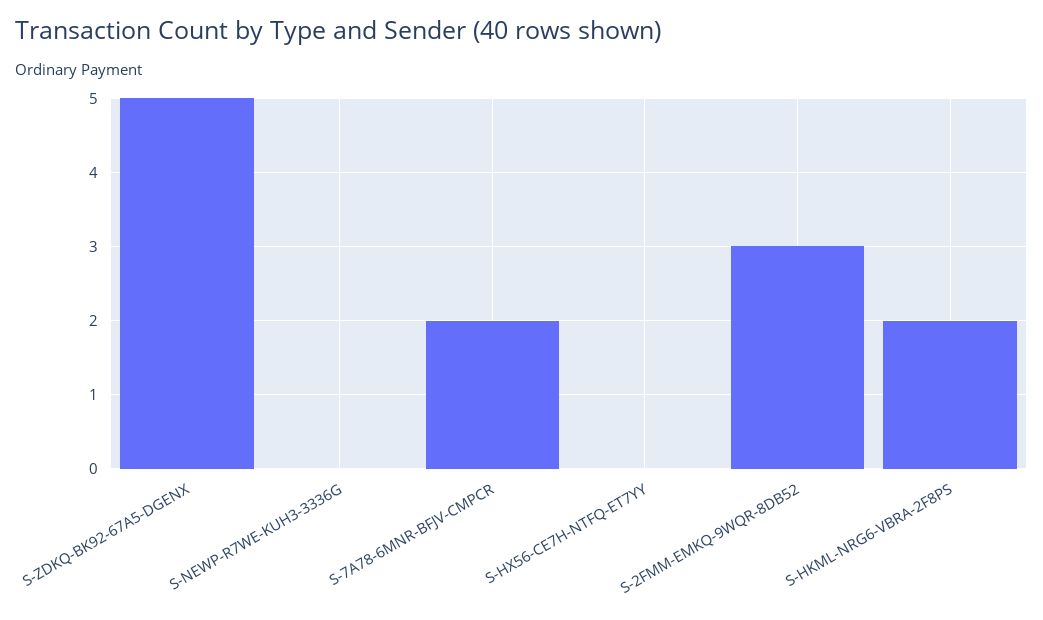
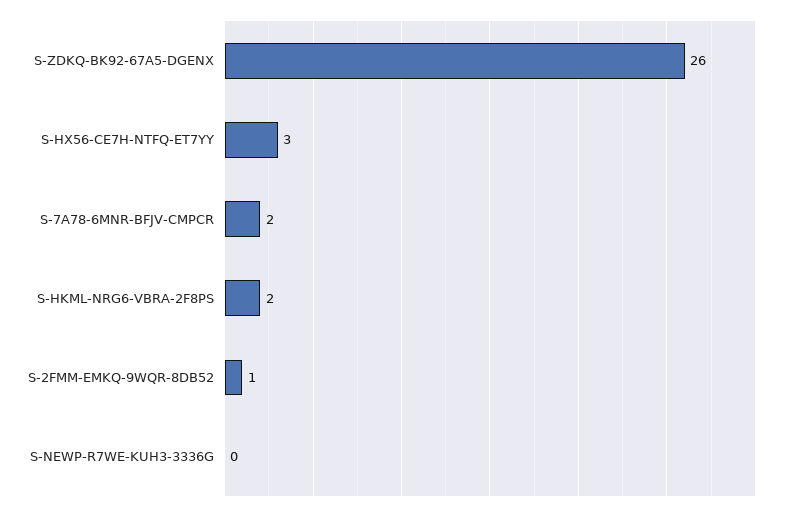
S-ZDKQ-BK92-67A5-DGENX: 5 -> 26
S-HX56-CE7H-NTFQ-ET7YY: 0 -> 3
S-2FMM-EMKQ-9WQR-8DB52: 3 -> 1

